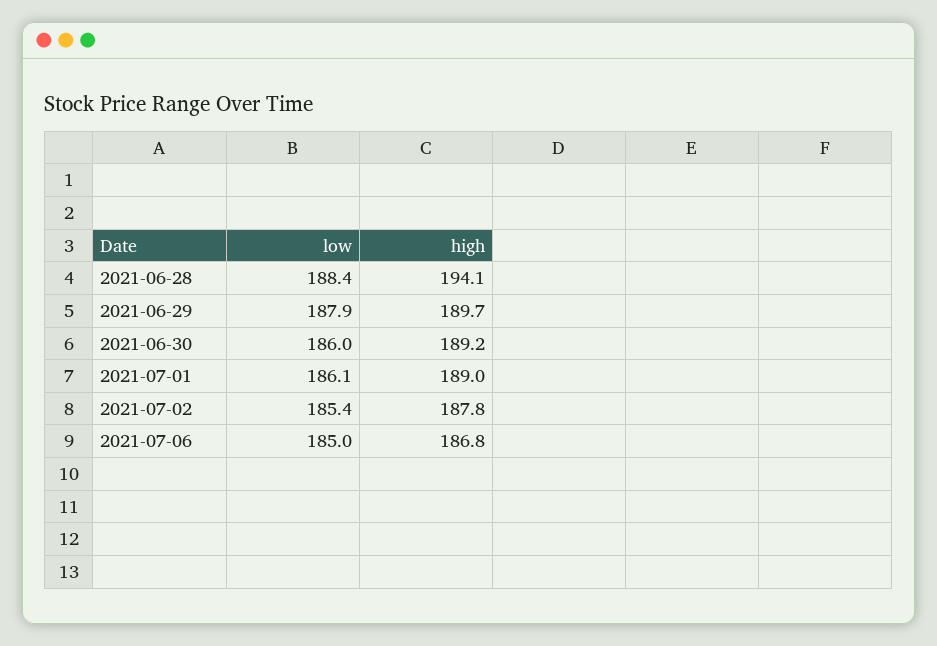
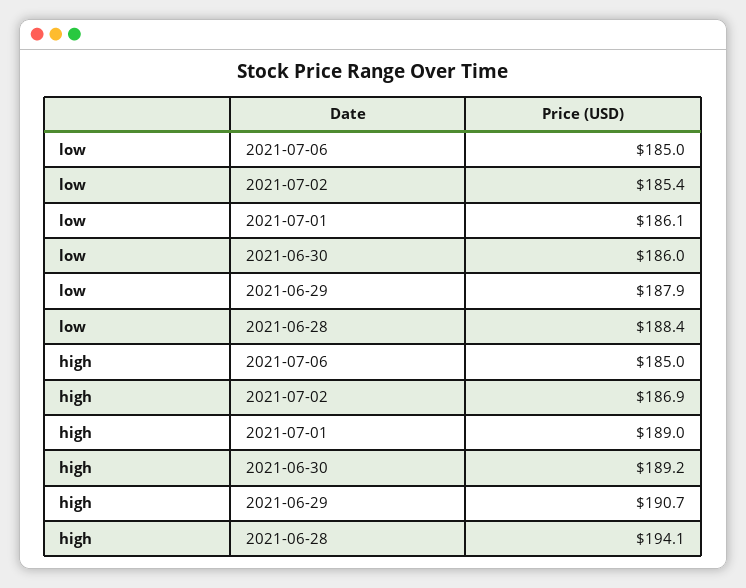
high, 2021-06-29: 189.7 -> 190.7
high, 2021-07-02: 187.8 -> 186.9
high, 2021-07-06: 186.8 -> 185

